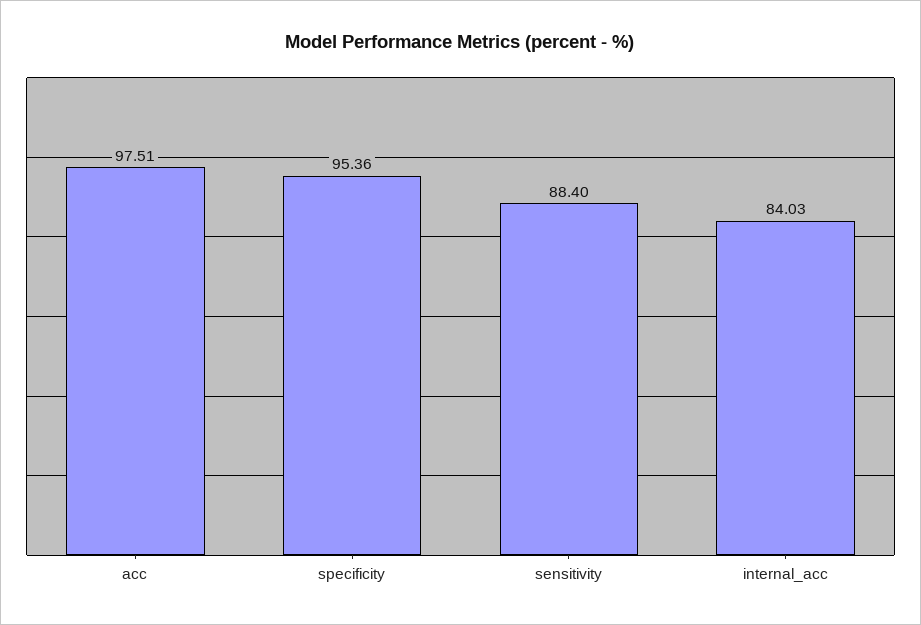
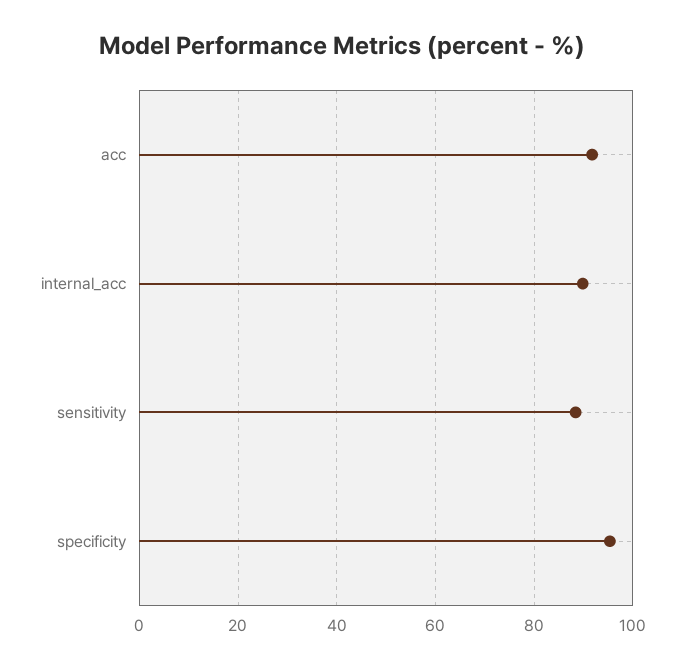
acc: 97.51 -> 92
internal_acc: 84.03 -> 90

